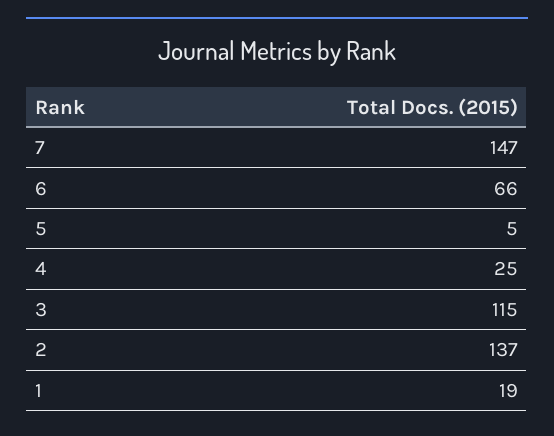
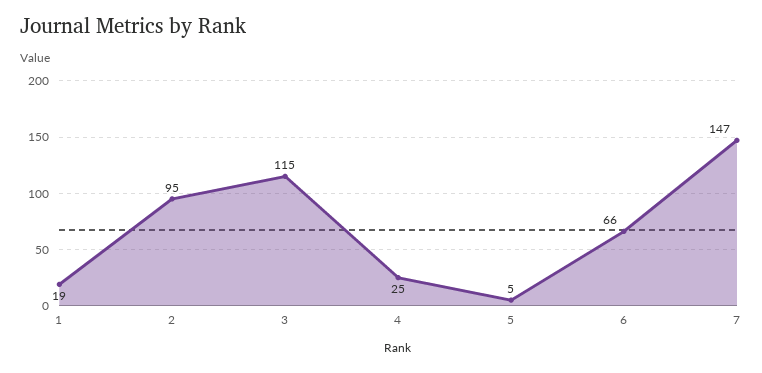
2: 137 -> 95

